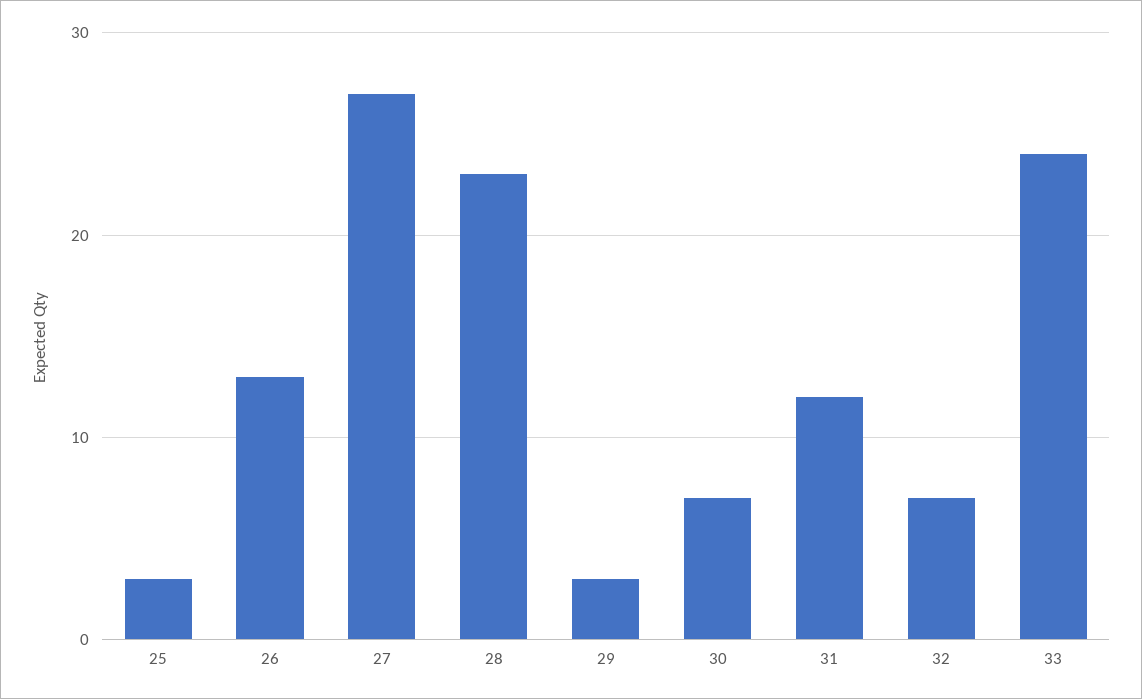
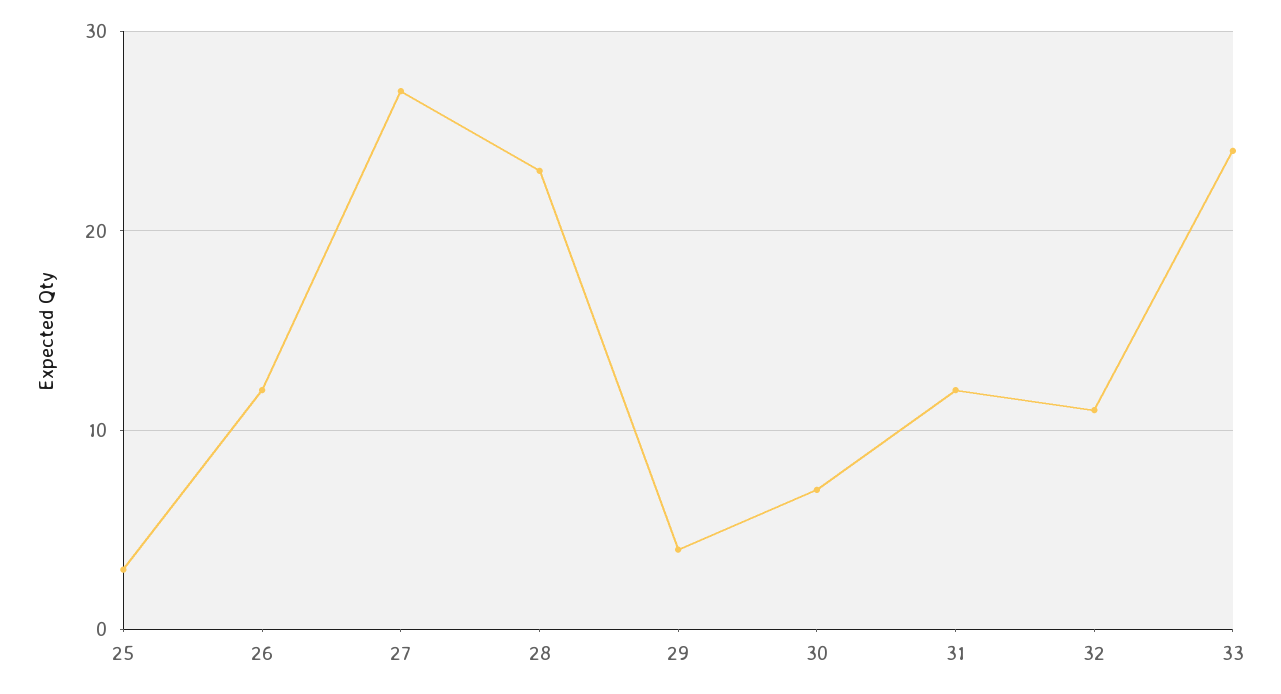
26: 13 -> 12
29: 3 -> 4
32: 7 -> 11

